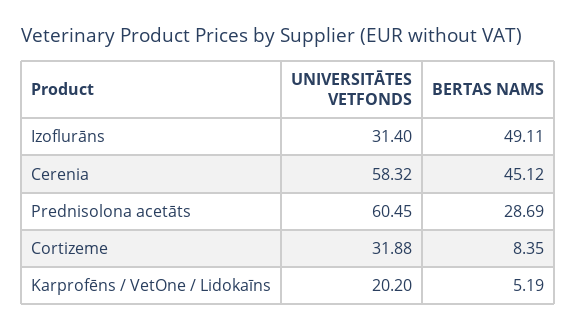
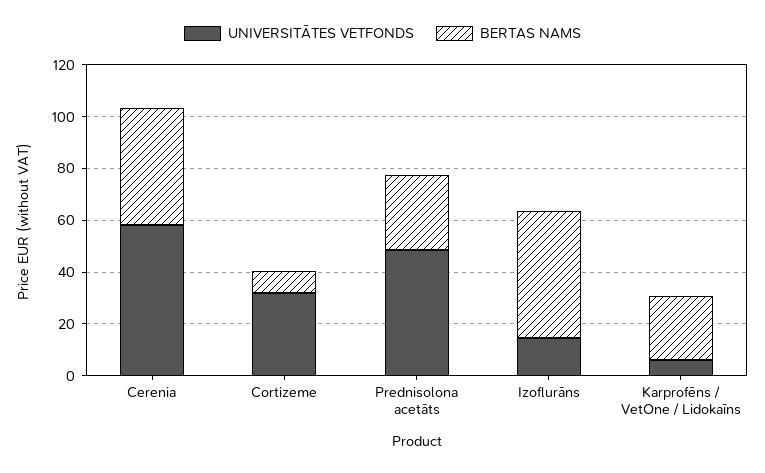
UNIVERSITĀTES VETFONDS, Izoflurāns: 31.4 -> 15
UNIVERSITĀTES VETFONDS, Prednisolona acetāts: 60.45 -> 50
UNIVERSITĀTES VETFONDS, Karprofēns / VetOne / Lidokaīns: 20.2 -> 5
BERTAS NAMS, Karprofēns / VetOne / Lidokaīns: 5.19 -> 25

